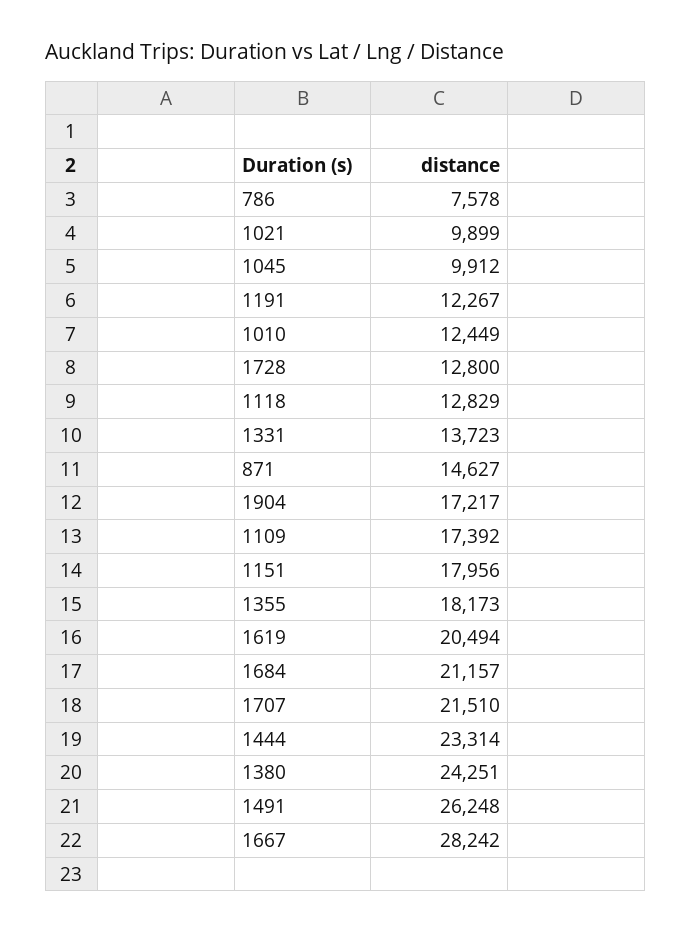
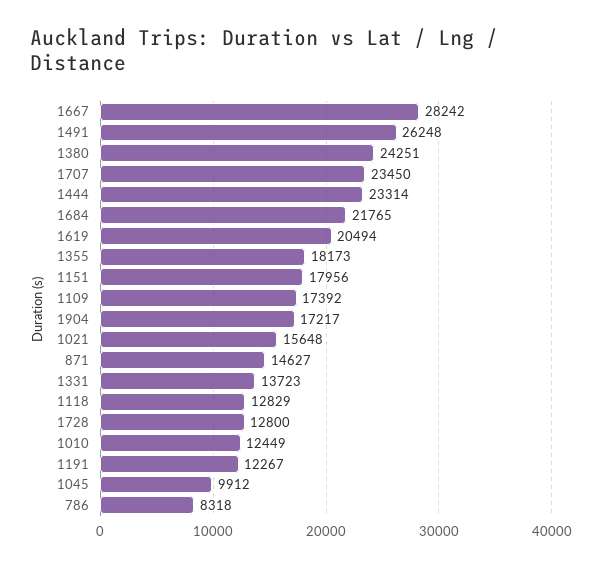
786: 7578 -> 8318
1021: 9899 -> 15648
1684: 21157 -> 21765
1707: 21510 -> 23450

